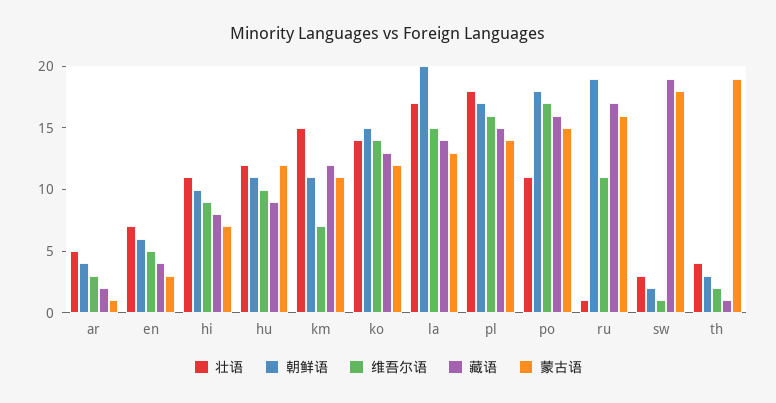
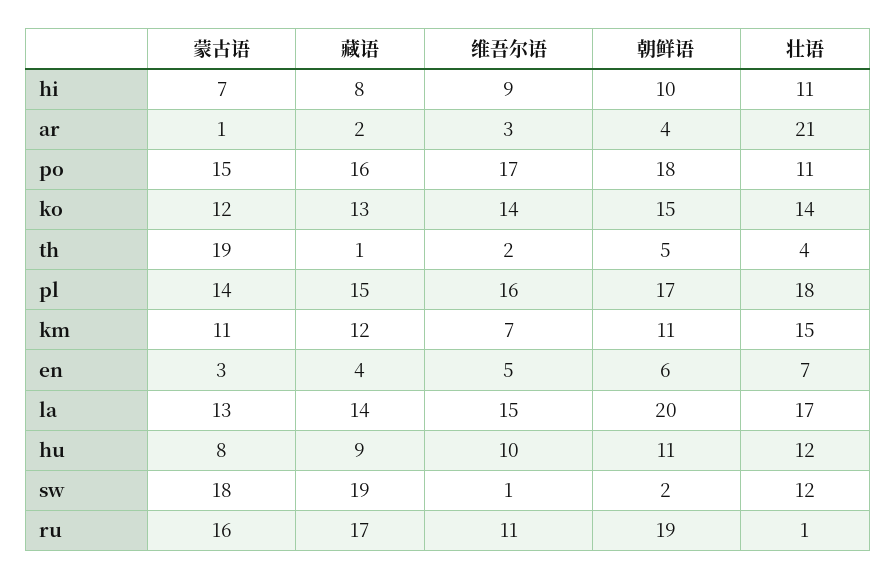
壮语, ar: 5 -> 21
蒙古语, hu: 12 -> 8
壮语, sw: 3 -> 12
朝鲜语, th: 3 -> 5

